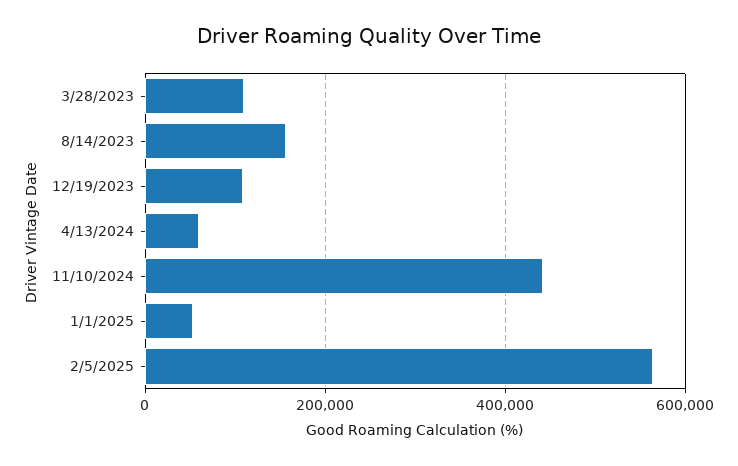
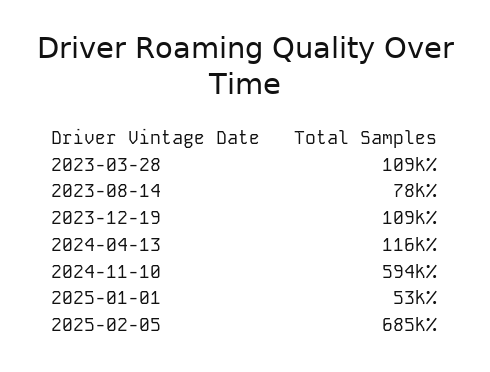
8/14/2023: 160000 -> 78000
4/13/2024: 60000 -> 116000
11/10/2024: 440000 -> 594000
2/5/2025: 560000 -> 685000

